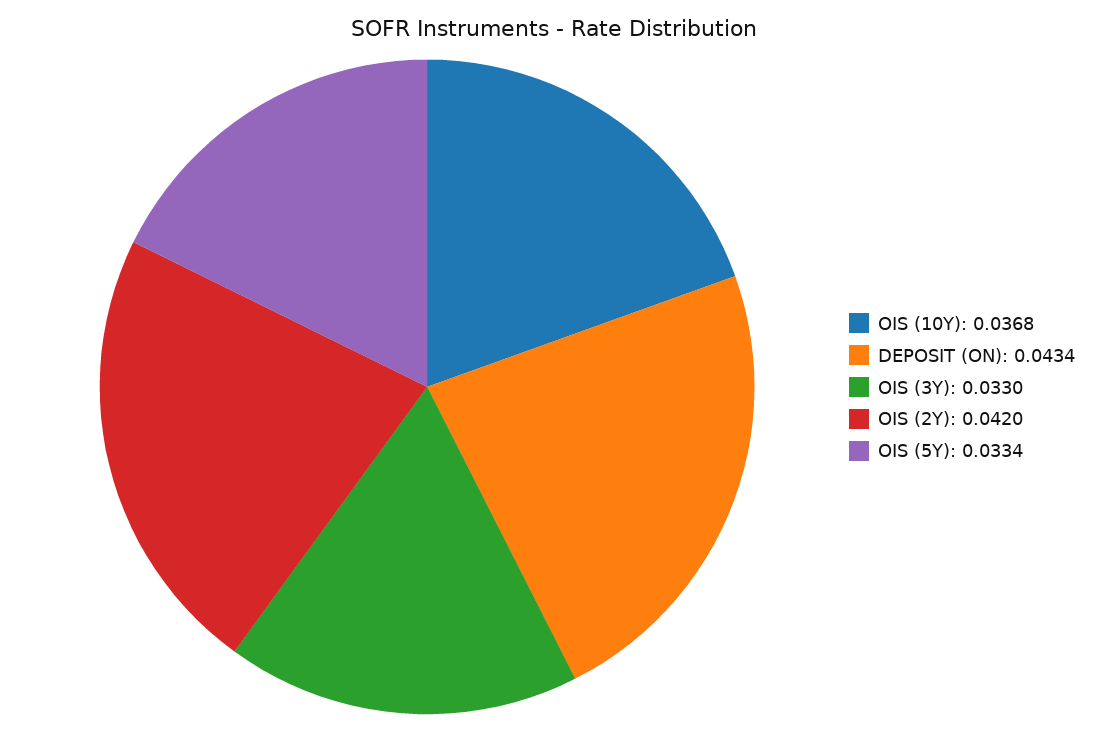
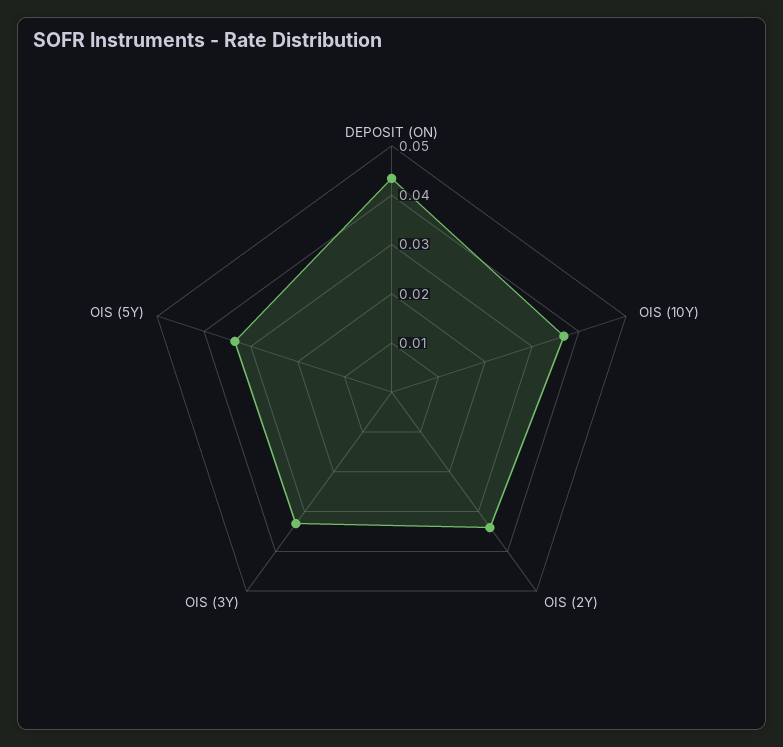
OIS (2Y): 0.042 -> 0.034

